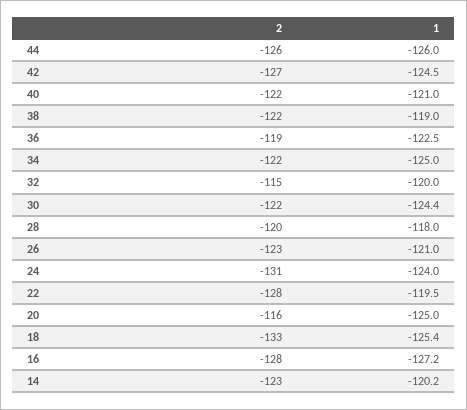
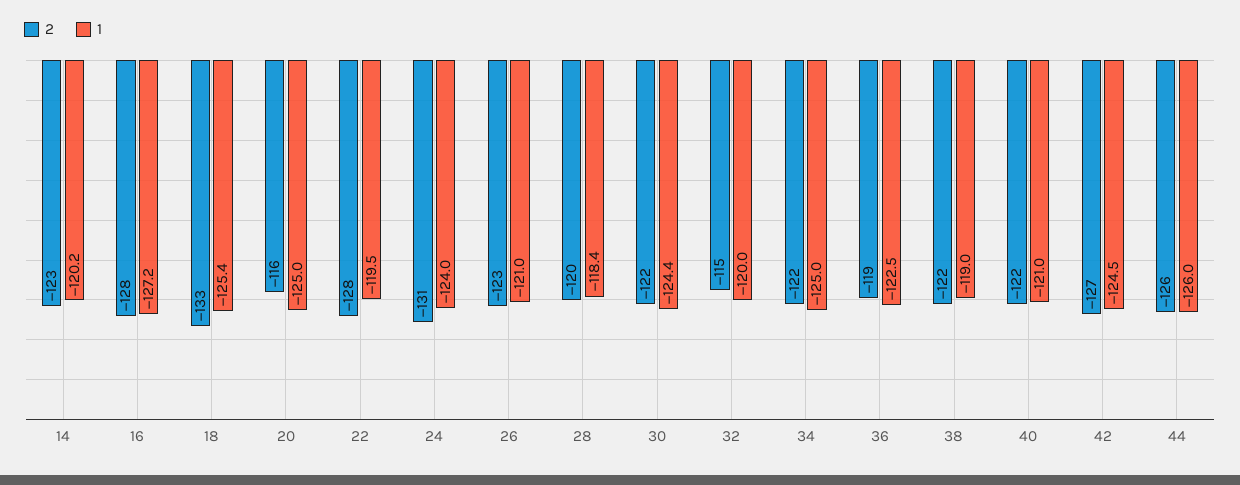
1, 28: -118 -> -118.4

